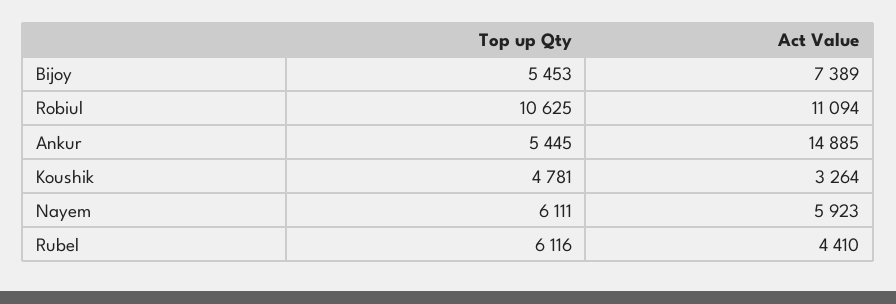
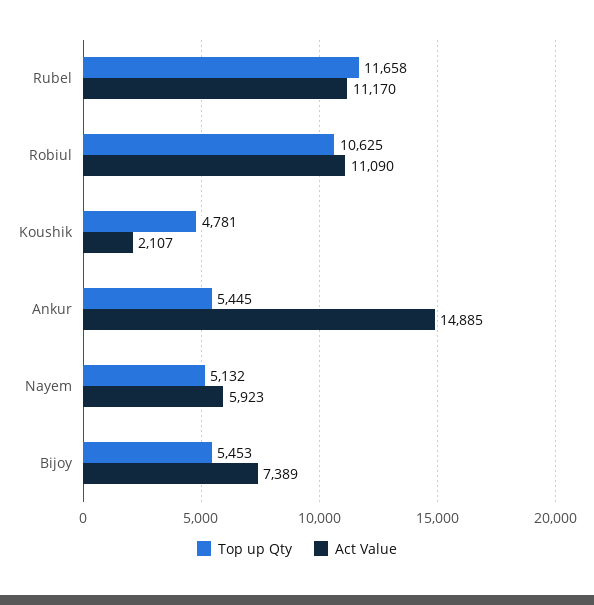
Act Value, Robiul: 11094 -> 11090
Act Value, Koushik: 3264 -> 2107
Top up Qty, Nayem: 6111 -> 5132
Top up Qty, Rubel: 6116 -> 11658
Act Value, Rubel: 4410 -> 11170

